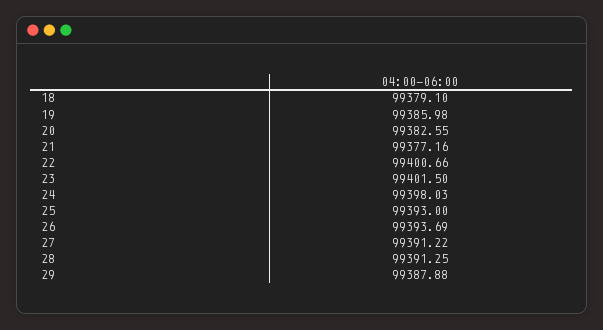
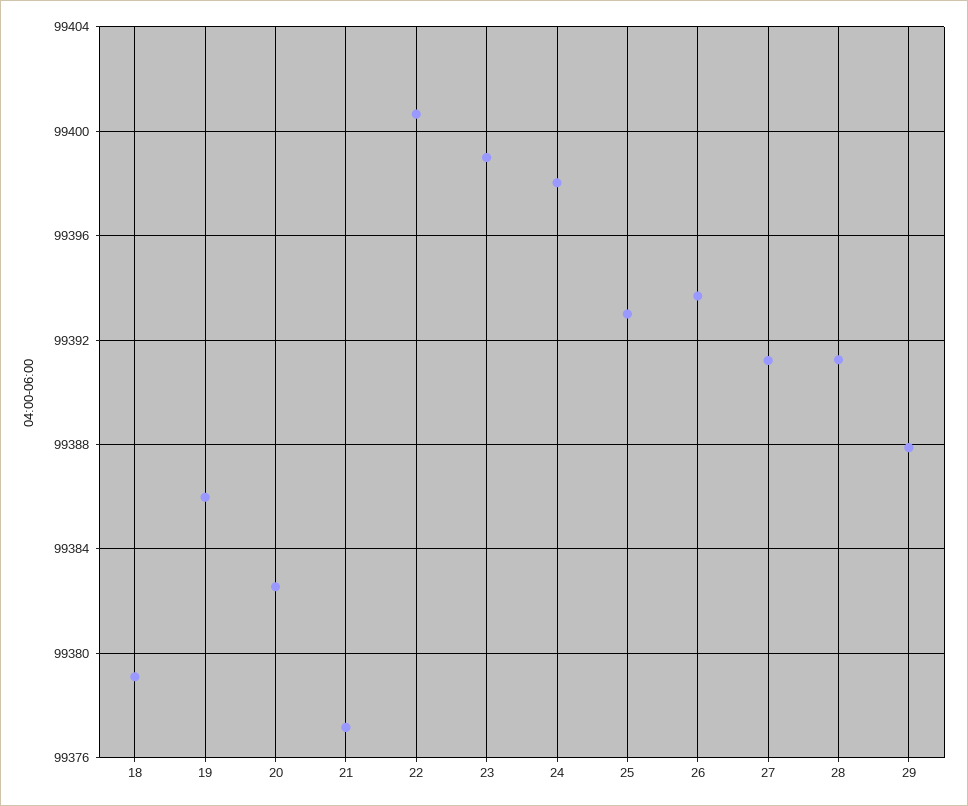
23: 99401.5 -> 99399

